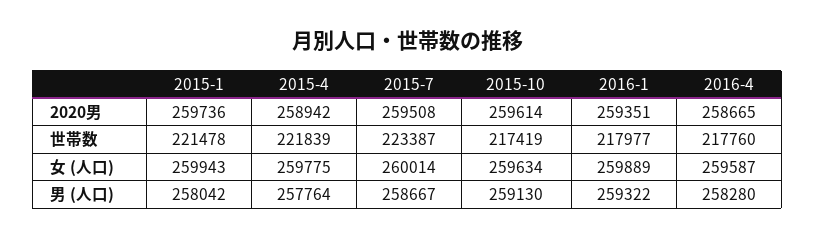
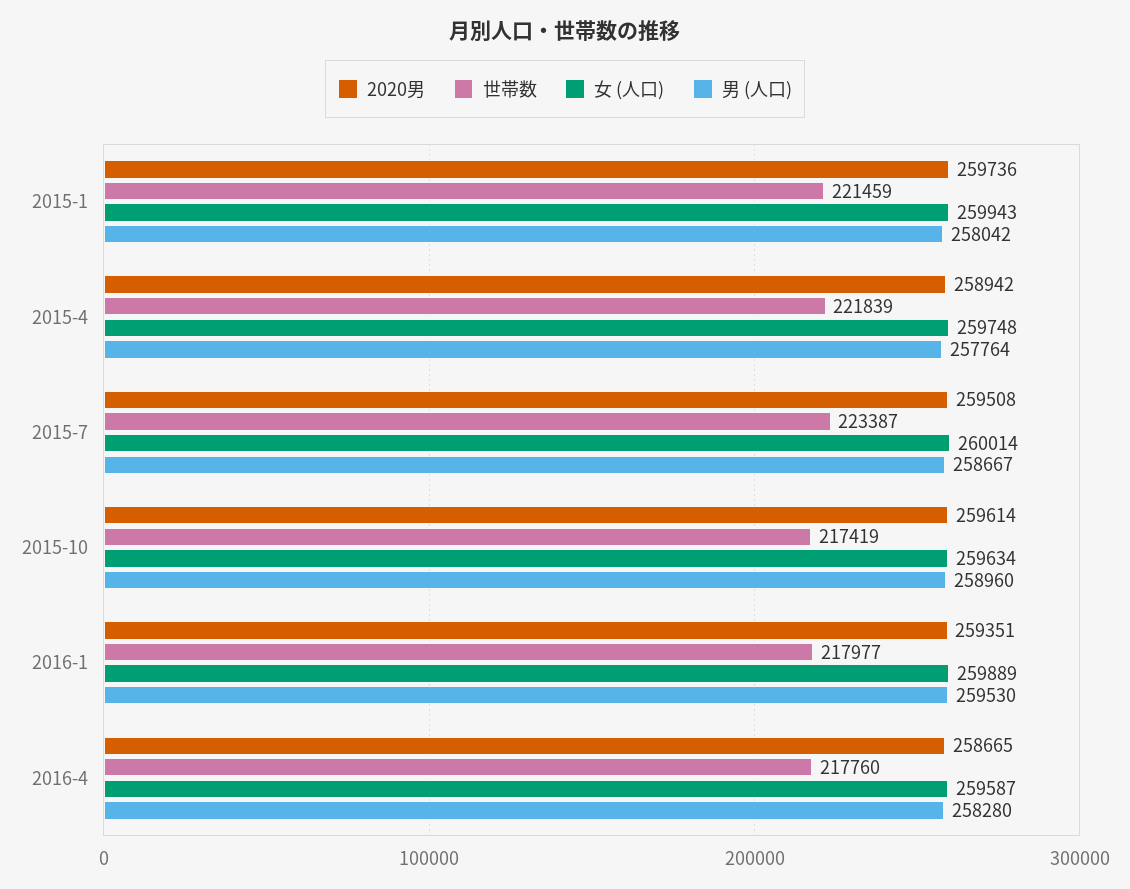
世帯数, 2015-1: 221478 -> 221459
女 (人口), 2015-4: 259775 -> 259748
男 (人口), 2015-10: 259130 -> 258960
男 (人口), 2016-1: 259322 -> 259530

